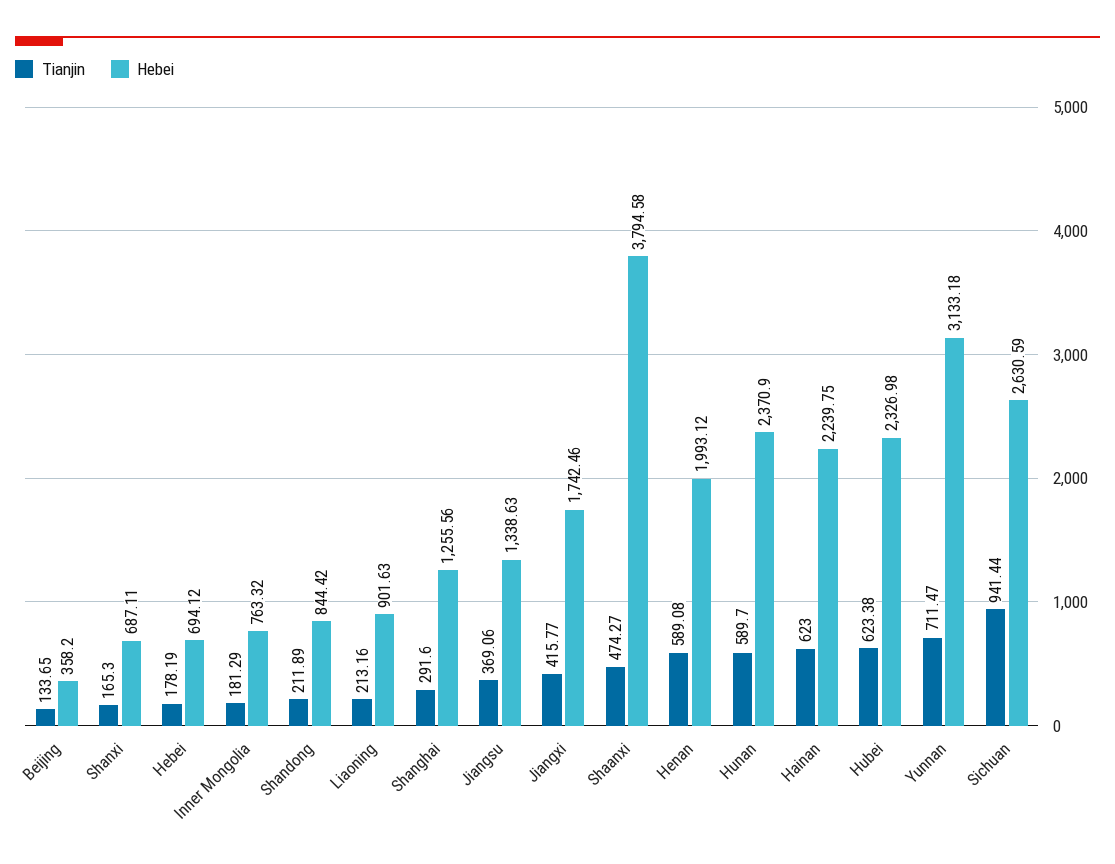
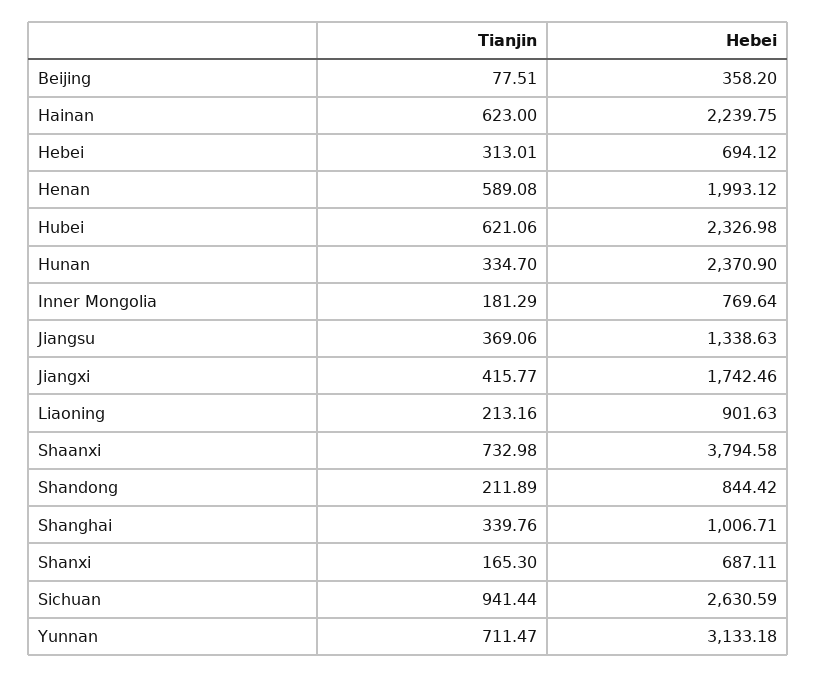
Tianjin, Beijing: 133.65 -> 77.51
Tianjin, Hebei: 178.19 -> 313.01
Hebei, Inner Mongolia: 763.32 -> 769.64
Tianjin, Shanghai: 291.6 -> 339.76
Hebei, Shanghai: 1255.56 -> 1006.71
Tianjin, Shaanxi: 474.27 -> 732.98
Tianjin, Hunan: 589.7 -> 334.7
Tianjin, Hubei: 623.38 -> 621.06

